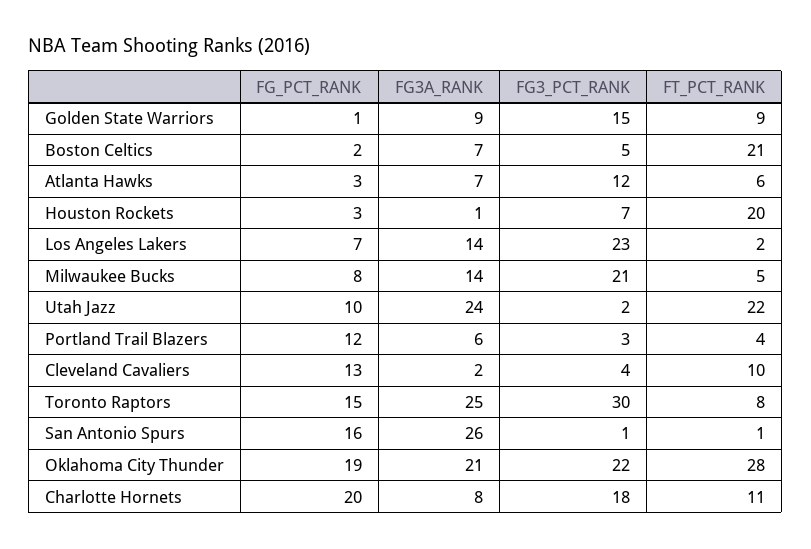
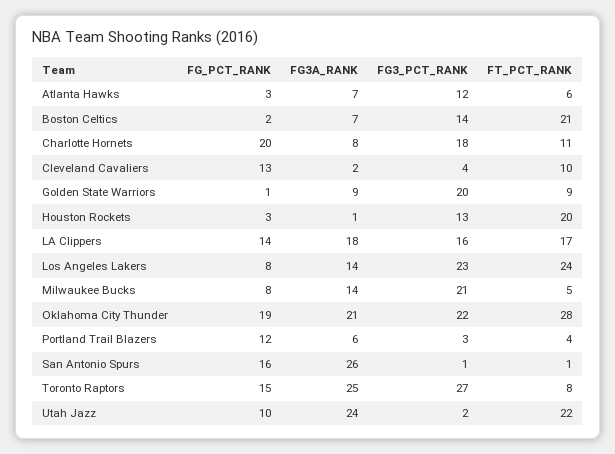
FG3_PCT_RANK, Golden State Warriors: 15 -> 20
FG3_PCT_RANK, Boston Celtics: 5 -> 14
FG3_PCT_RANK, Houston Rockets: 7 -> 13
FG_PCT_RANK, Los Angeles Lakers: 7 -> 8
FT_PCT_RANK, Los Angeles Lakers: 2 -> 24
FG3_PCT_RANK, Toronto Raptors: 30 -> 27
FG_PCT_RANK, LA Clippers: none -> 14
FG3A_RANK, LA Clippers: none -> 18
FG3_PCT_RANK, LA Clippers: none -> 16
FT_PCT_RANK, LA Clippers: none -> 17

